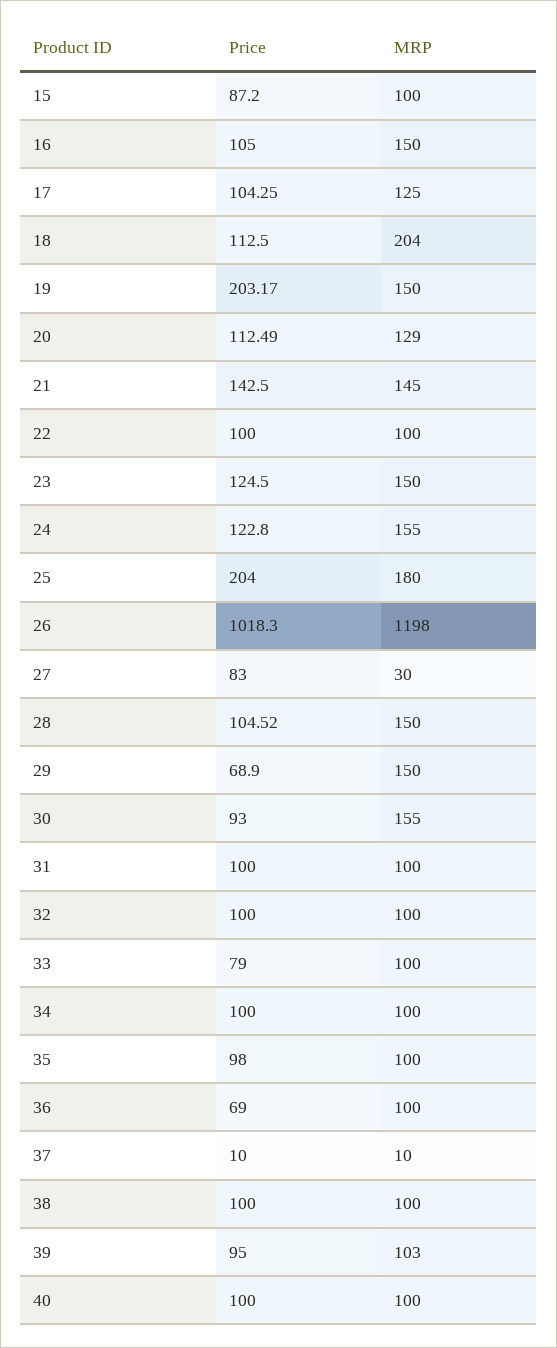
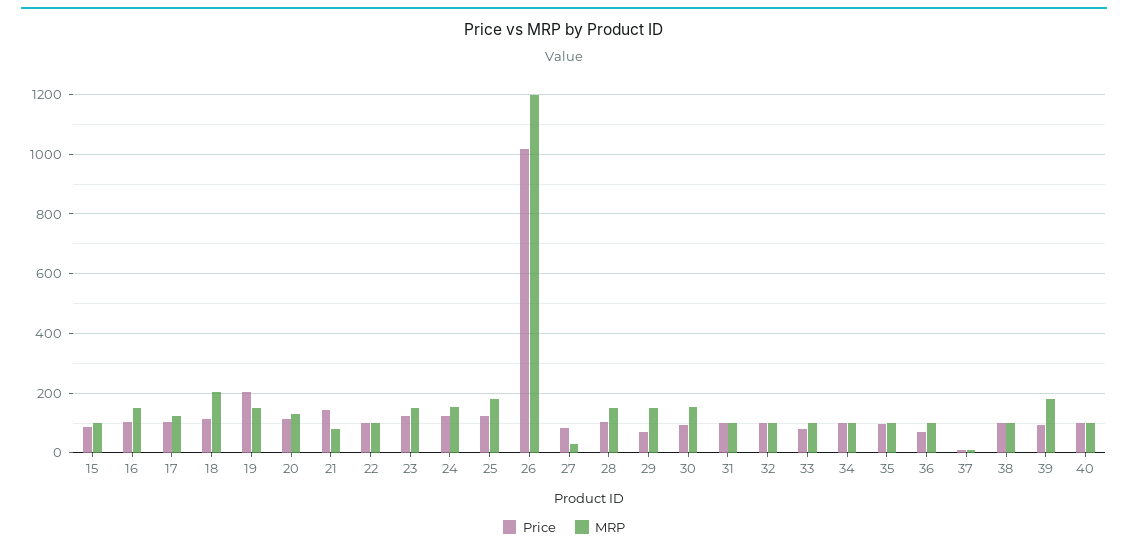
MRP, 21: 145 -> 75
Price, 25: 204 -> 125
MRP, 39: 103 -> 175

